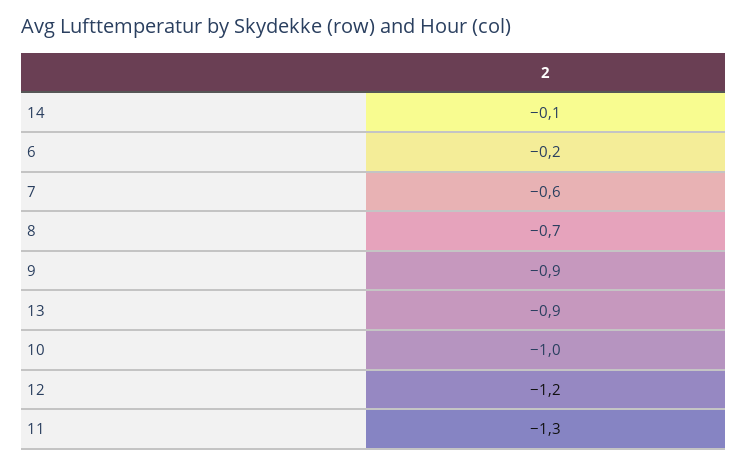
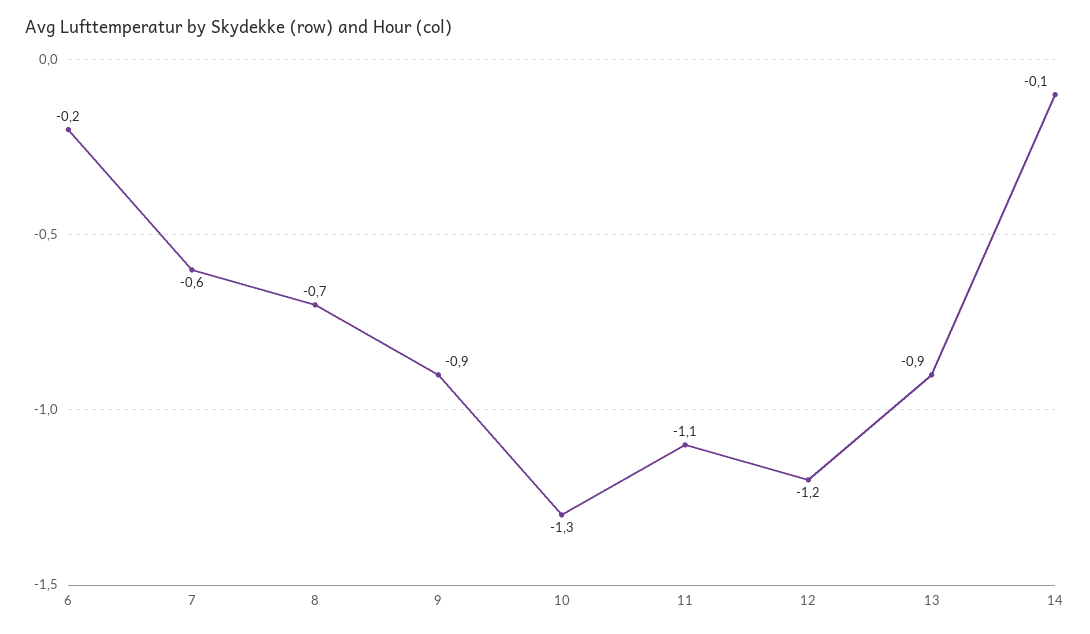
10: -1 -> -1.3
11: -1.3 -> -1.1

